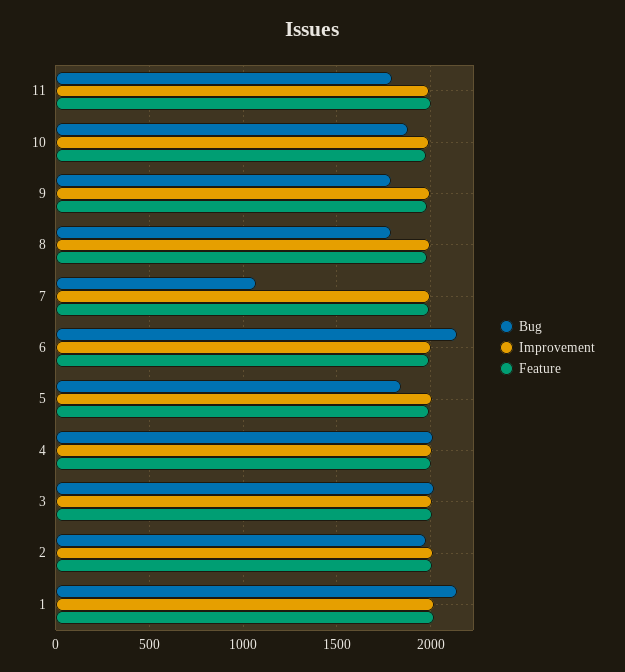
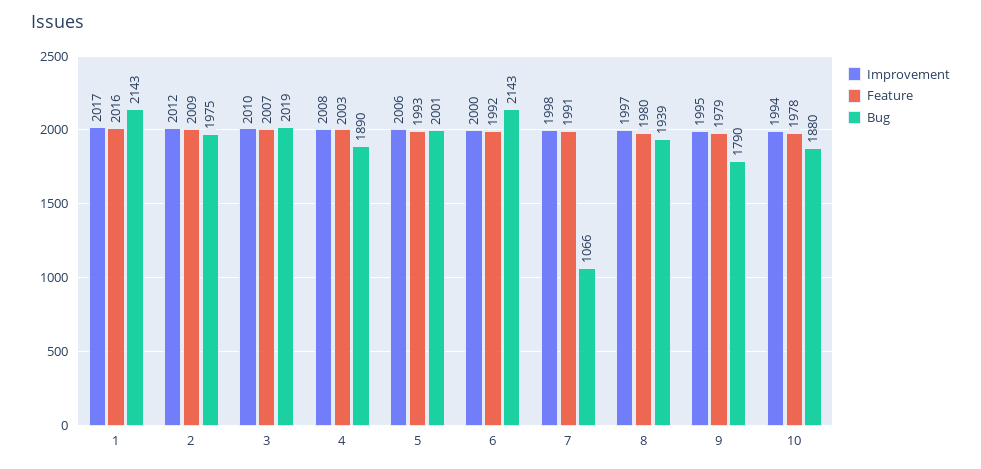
Bug, 11: 1800 -> none
Improvement, 11: 2000 -> none
Feature, 11: 2000 -> none
Bug, 8: 1800 -> 1939
Bug, 5: 1850 -> 2001
Bug, 4: 2000 -> 1890

